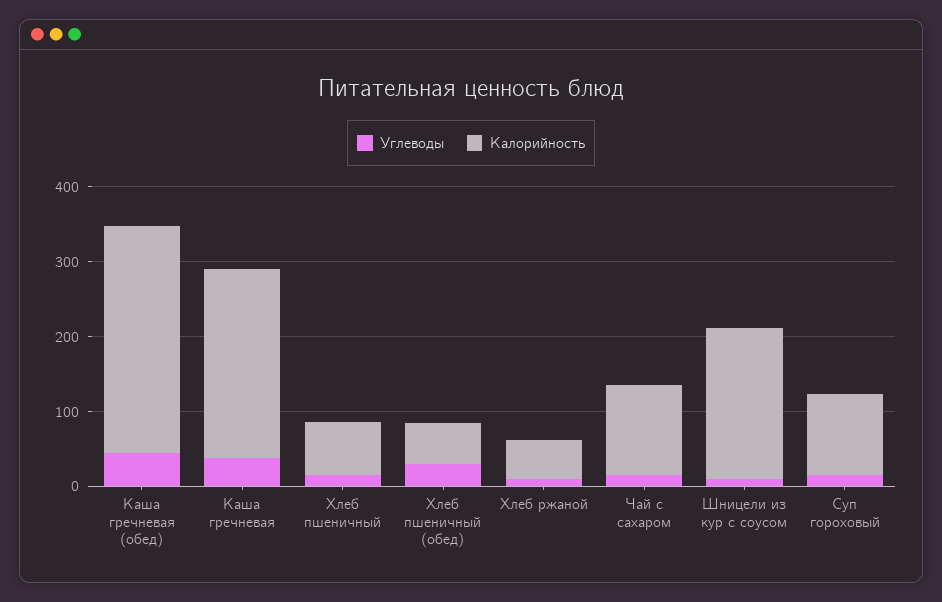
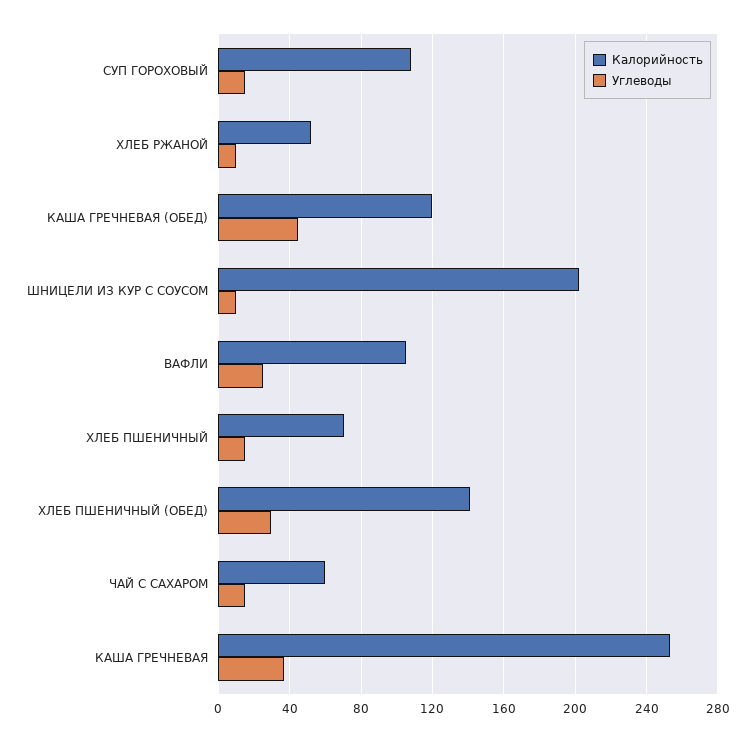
Калорийность, Каша гречневая (обед): 300 -> 120
Калорийность, Хлеб пшеничный (обед): 60 -> 140
Калорийность, Чай с сахаром: 120 -> 60
Калорийность, ВАФЛИ: none -> 105
Углеводы, ВАФЛИ: none -> 25

